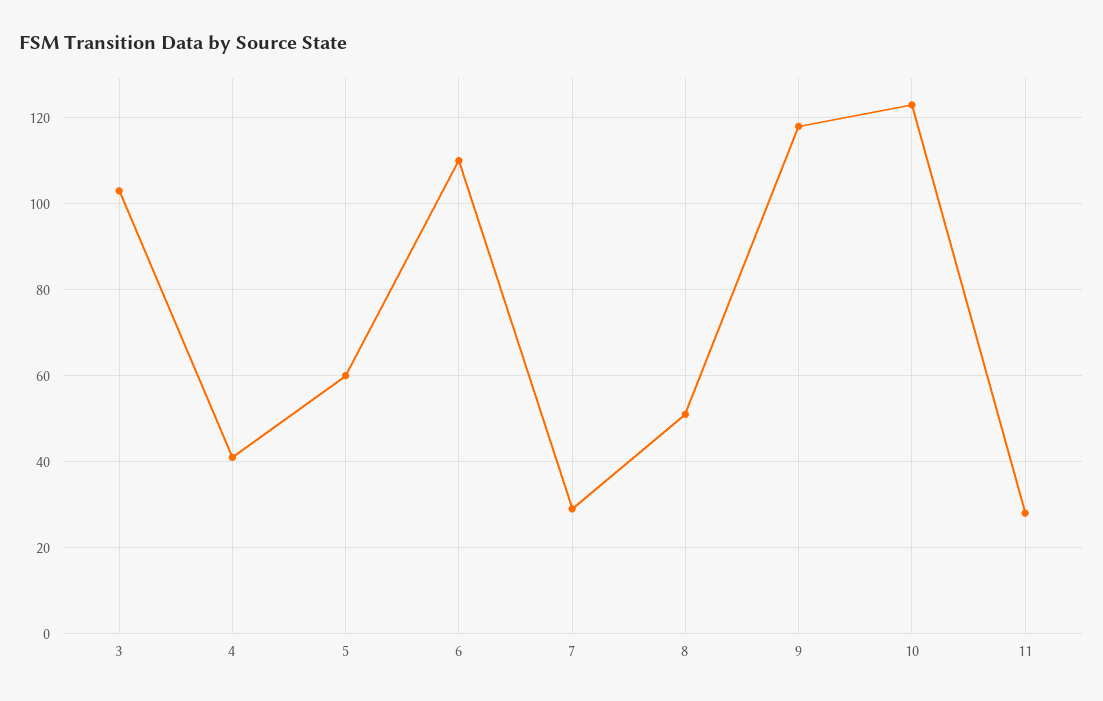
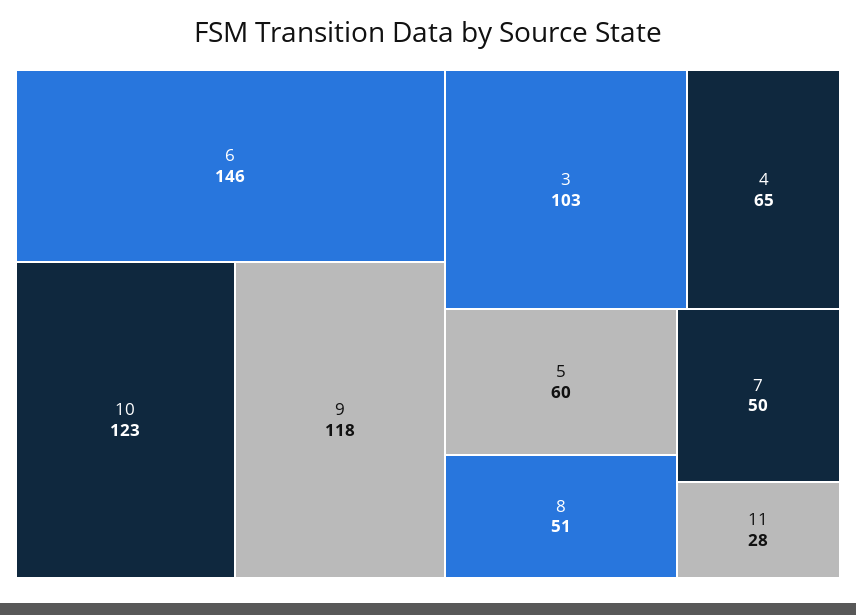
4: 40 -> 65
6: 110 -> 146
7: 30 -> 50

